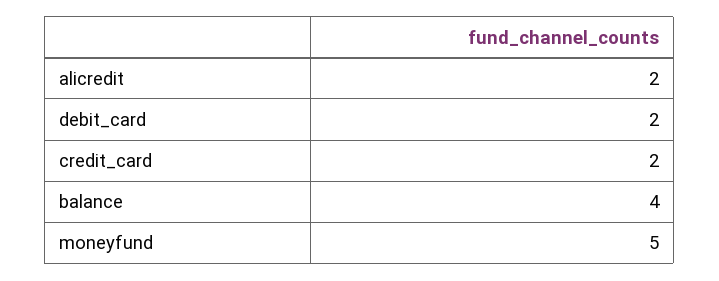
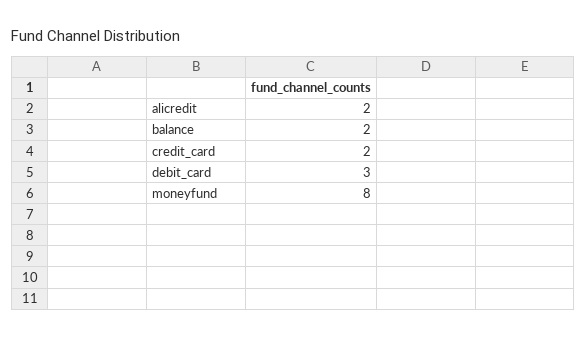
debit_card: 2 -> 3
balance: 4 -> 2
moneyfund: 5 -> 8

